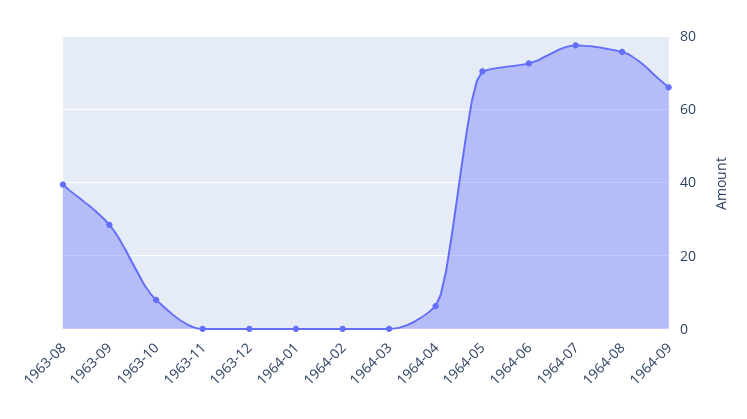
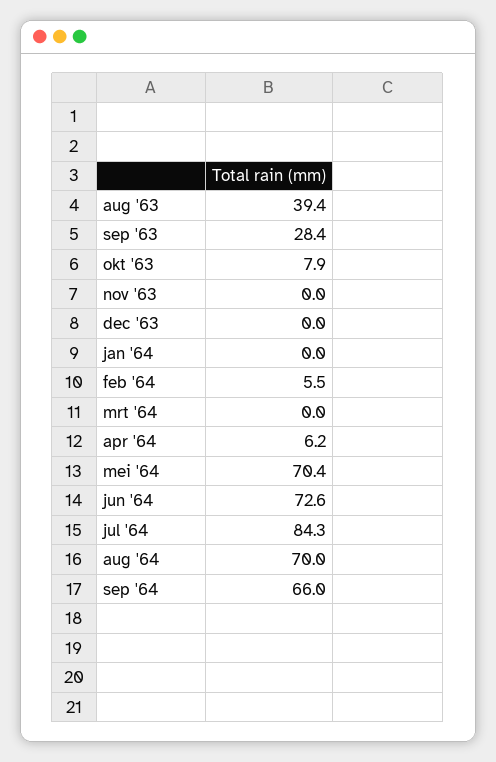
1964-02: 0 -> 5.5
1964-07: 78 -> 84.3
1964-08: 76 -> 70

